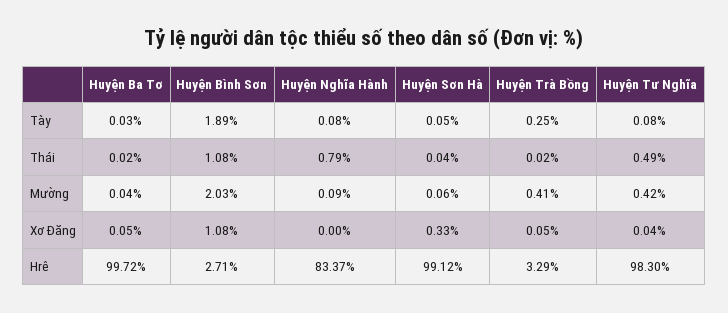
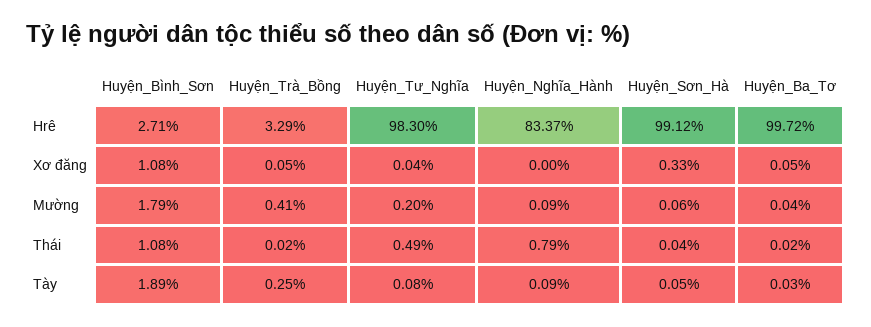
Huyện Nghĩa Hành, Tày: 0.08 -> 0.09
Huyện Bình Sơn, Mường: 2.03 -> 1.79
Huyện Tư Nghĩa, Mường: 0.42 -> 0.2

